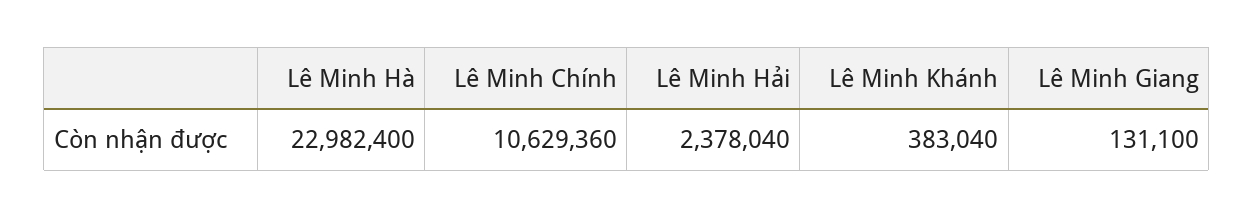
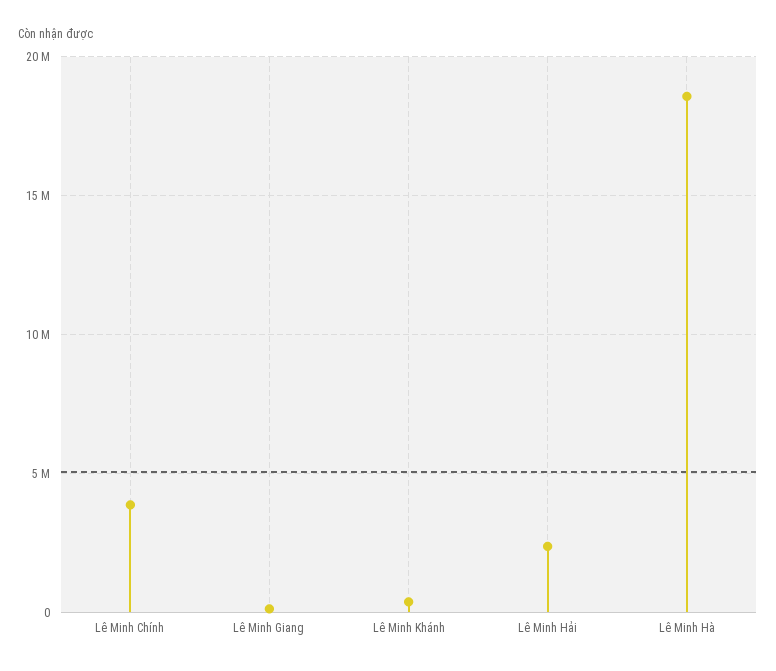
Lê Minh Hà: 22982400 -> 18500000
Lê Minh Chính: 10629360 -> 4000000

